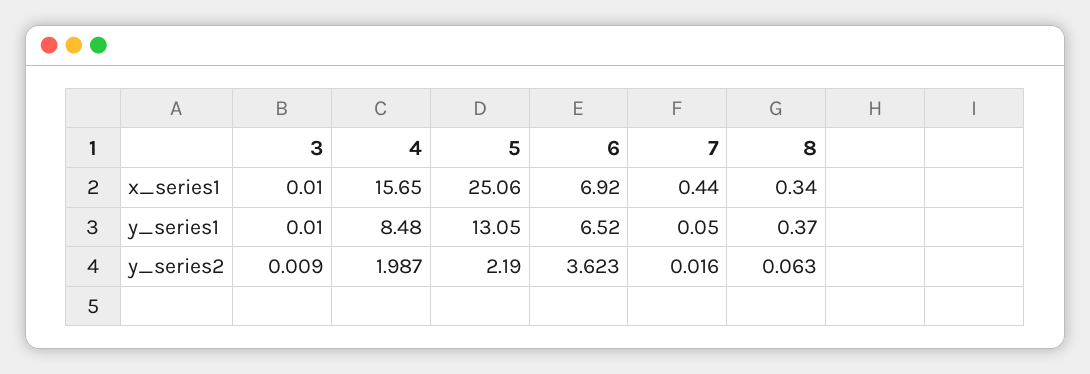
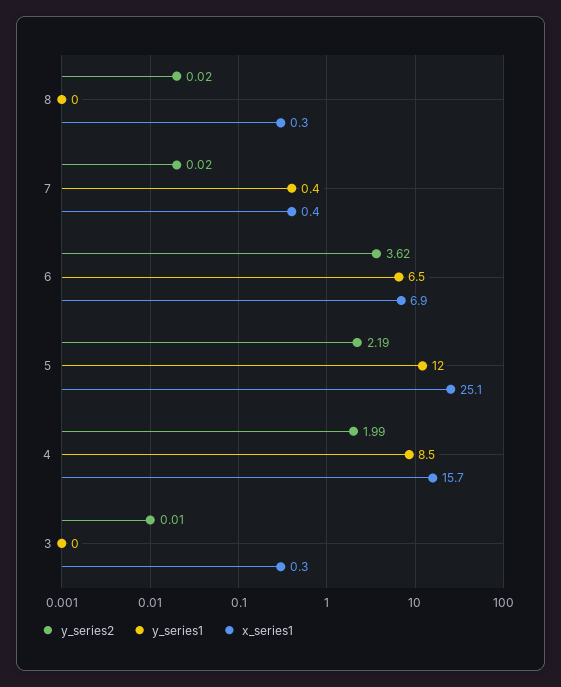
x_series1, 3: 0.01 -> 0.3
y_series1, 5: 13.05 -> 12
y_series1, 7: 0.05 -> 0.4
y_series1, 8: 0.37 -> 0
y_series2, 8: 0.063 -> 0.02

